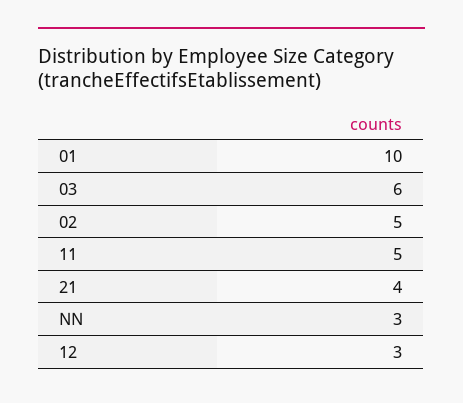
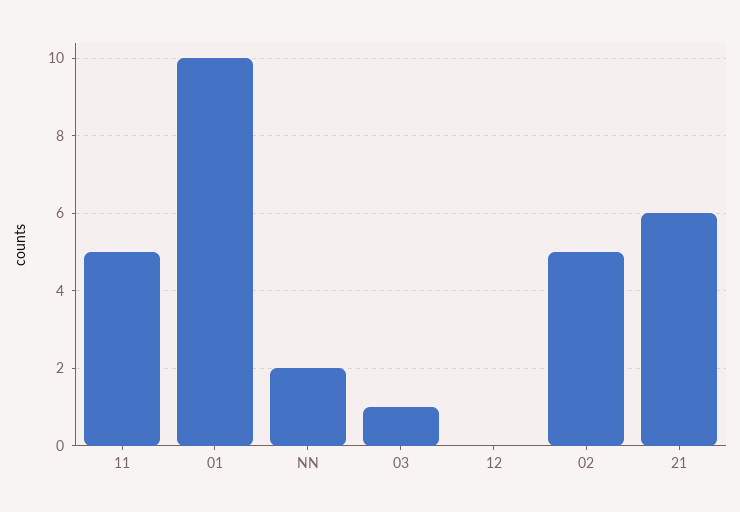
03: 6 -> 1
21: 4 -> 6
NN: 3 -> 2
12: 3 -> 0

